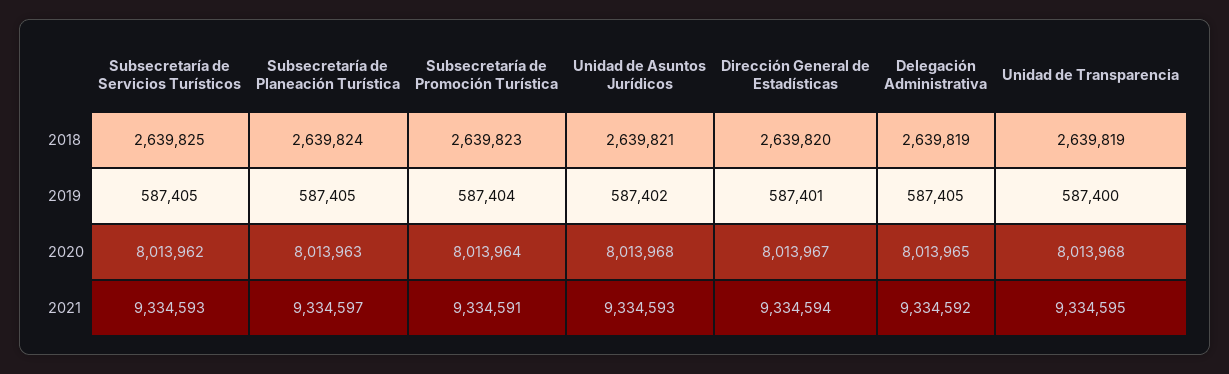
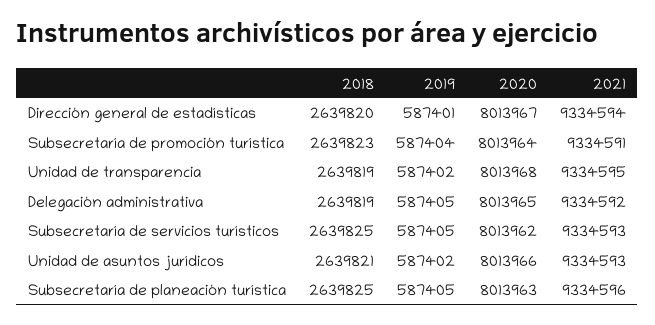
Subsecretaría de Planeación Turística, 2018: 2639824 -> 2639825
Unidad de Transparencia, 2019: 587400 -> 587402
Unidad de Asuntos Jurídicos, 2020: 8013968 -> 8013966
Subsecretaría de Planeación Turística, 2021: 9334597 -> 9334596

